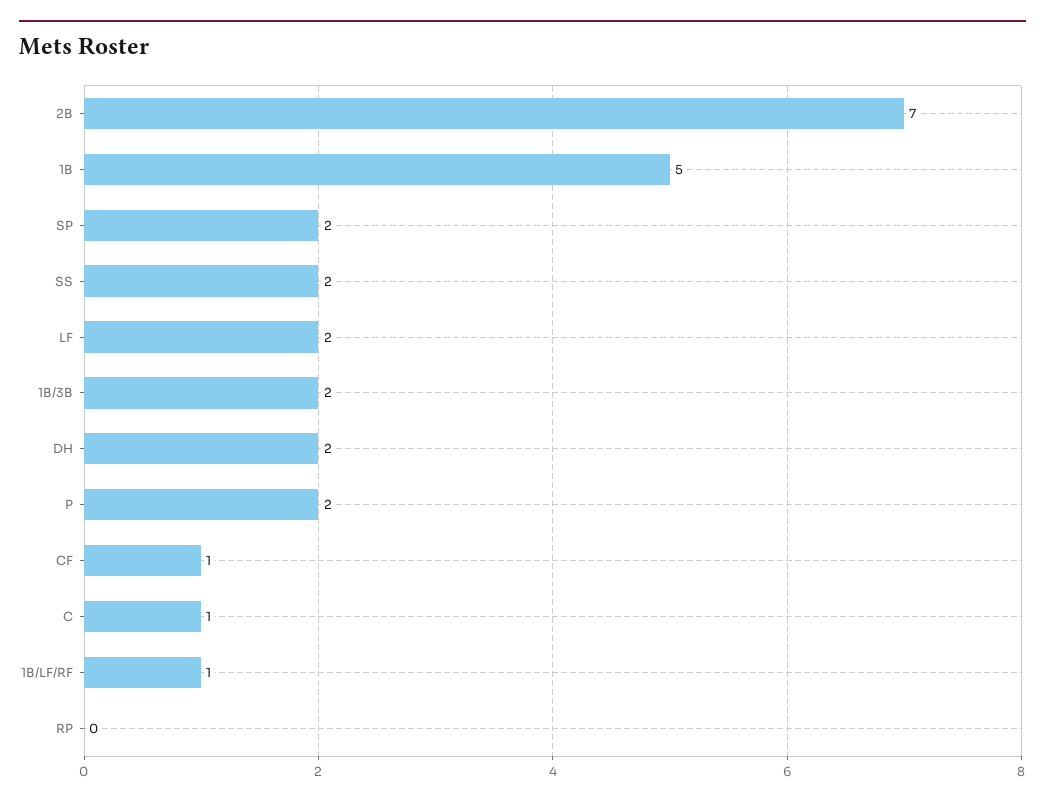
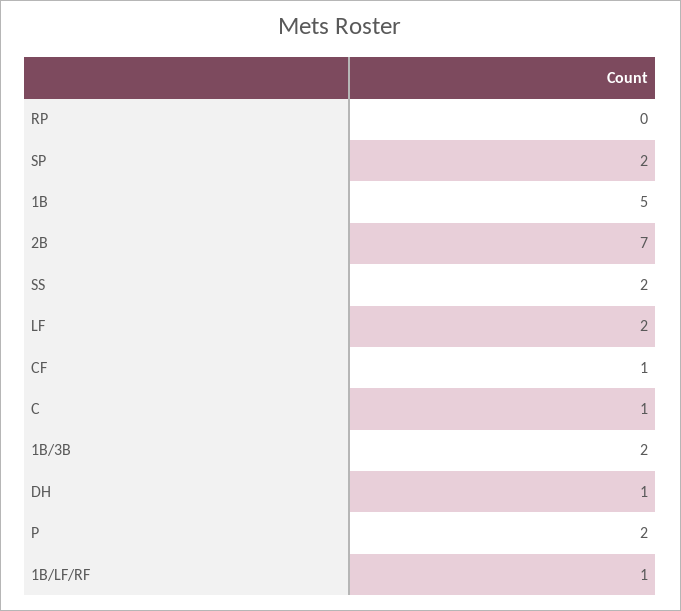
DH: 2 -> 1

